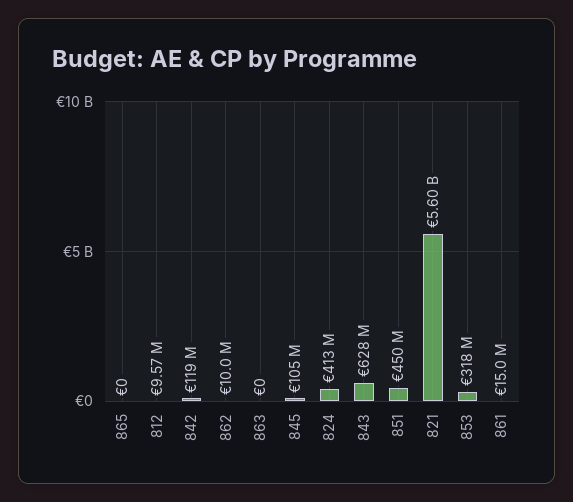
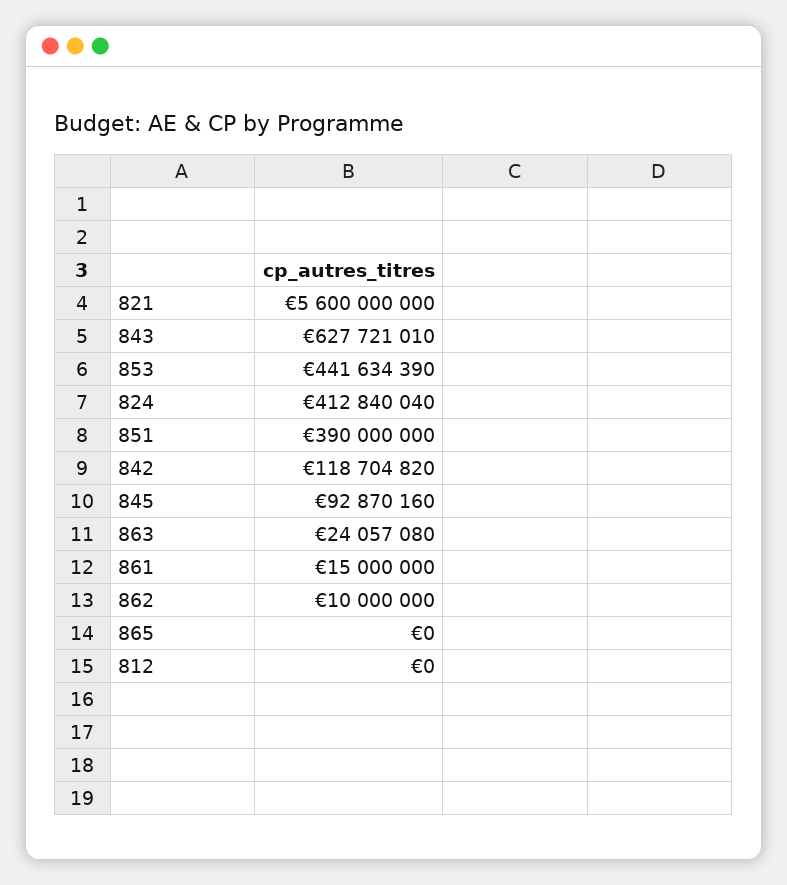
812: 9570000 -> 0
863: 0 -> 24057080
845: 105000000 -> 92870160
851: 450000000 -> 390000000
853: 318000000 -> 441634390

